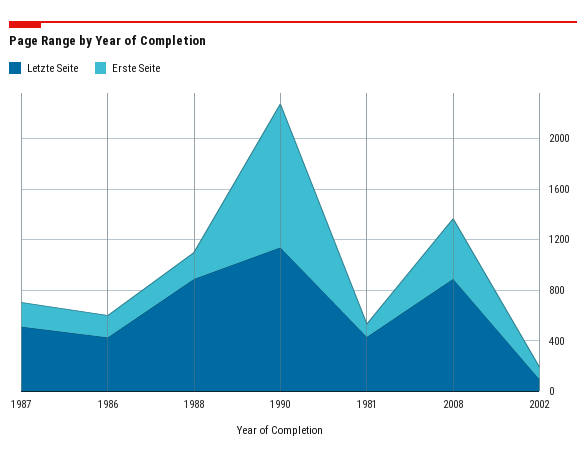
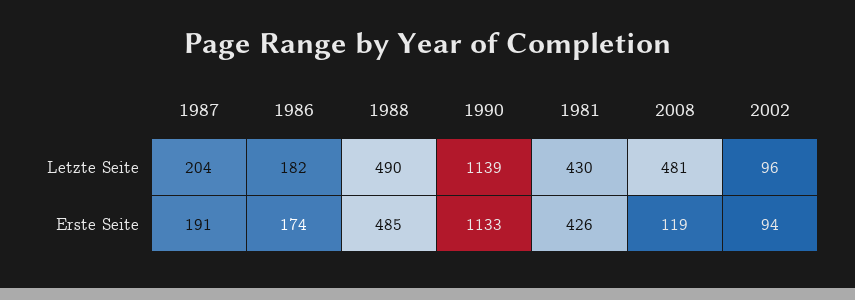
Letzte Seite, 1987: 500 -> 204
Letzte Seite, 1986: 400 -> 182
Letzte Seite, 1988: 900 -> 490
Erste Seite, 1988: 200 -> 485
Erste Seite, 1981: 100 -> 426
Letzte Seite, 2008: 900 -> 481
Erste Seite, 2008: 500 -> 119

